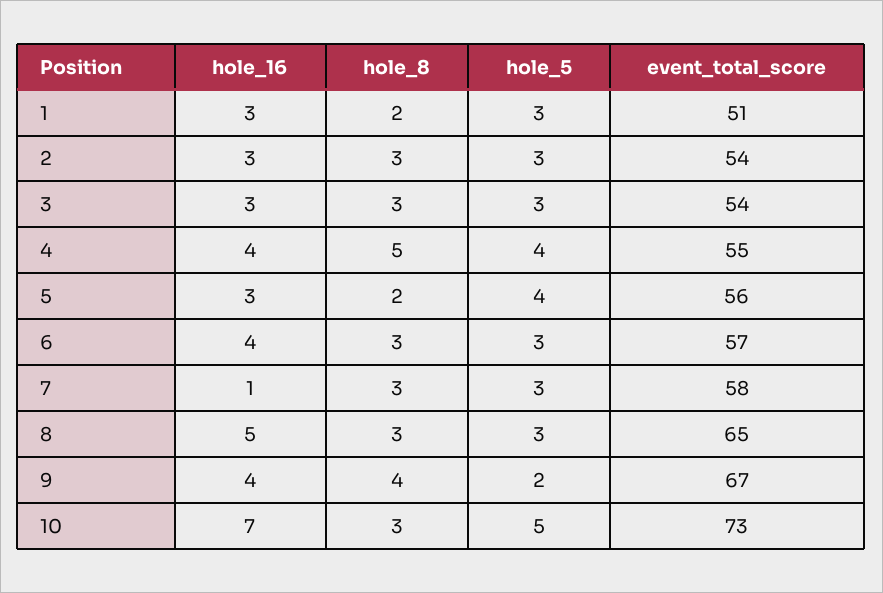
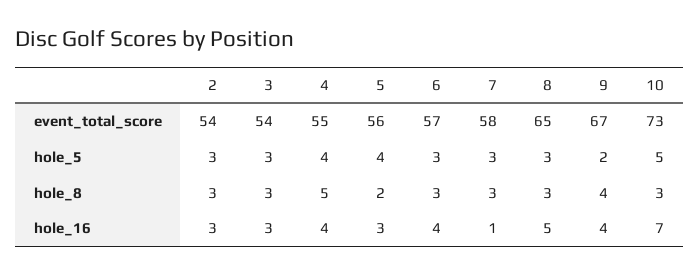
hole_16, 1: 3 -> none
hole_8, 1: 2 -> none
hole_5, 1: 3 -> none
event_total_score, 1: 51 -> none

